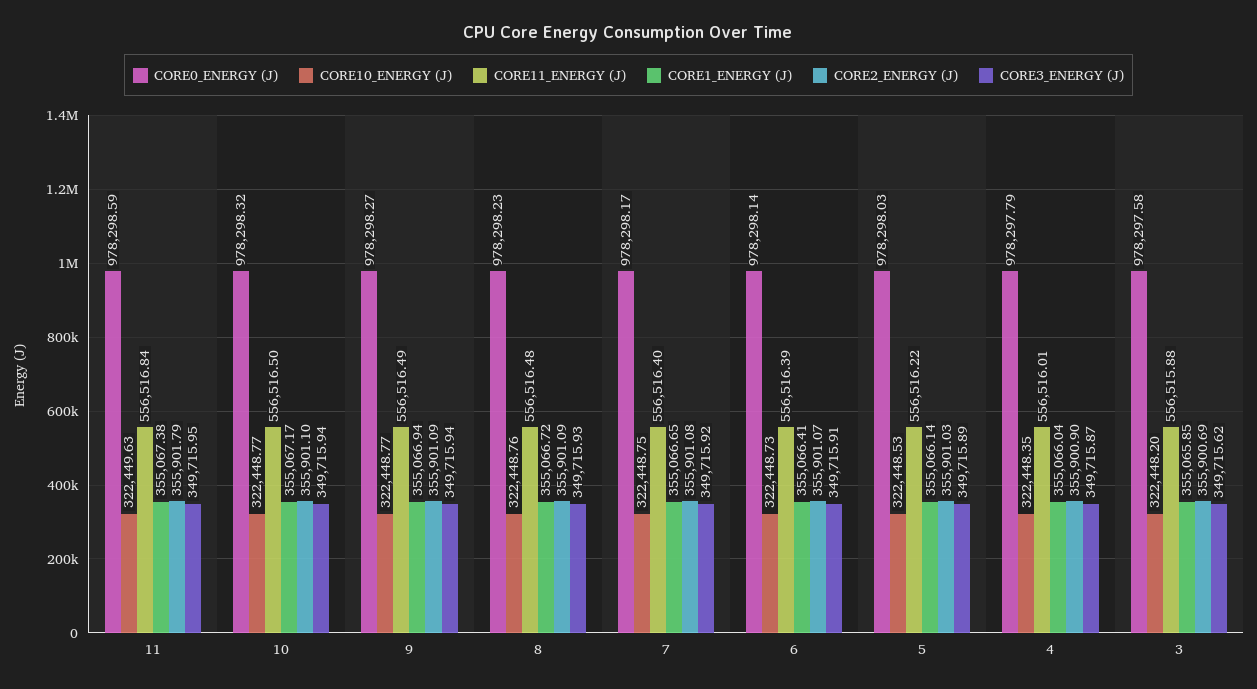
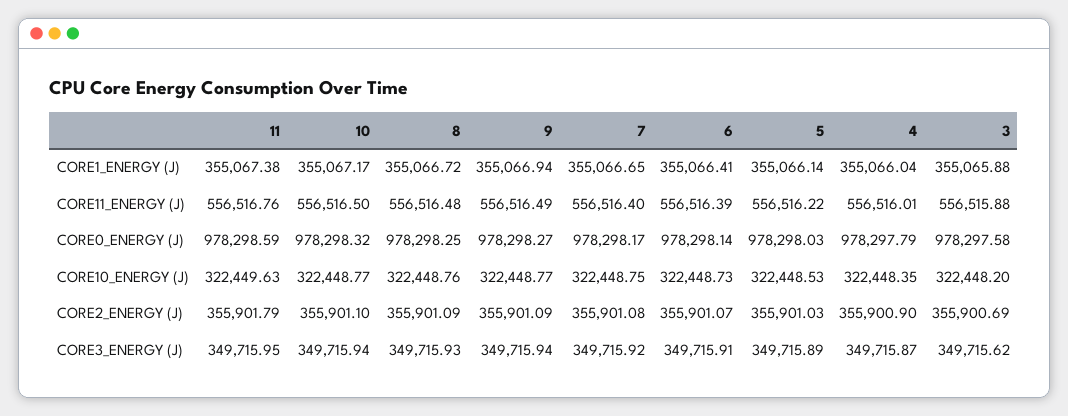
CORE11_ENERGY (J), 11: 556516.84 -> 556516.76
CORE0_ENERGY (J), 8: 978298.23 -> 978298.25
CORE1_ENERGY (J), 3: 355065.85 -> 355065.88

